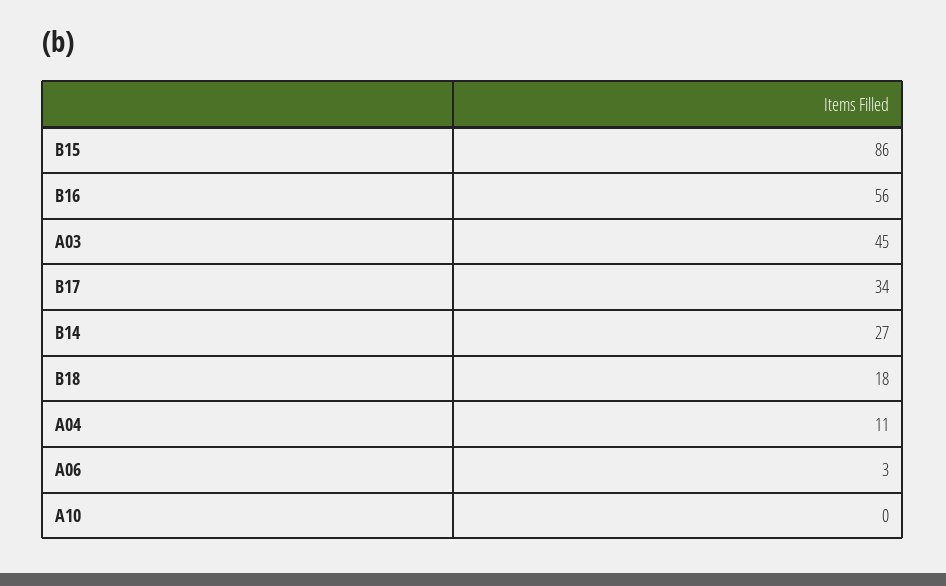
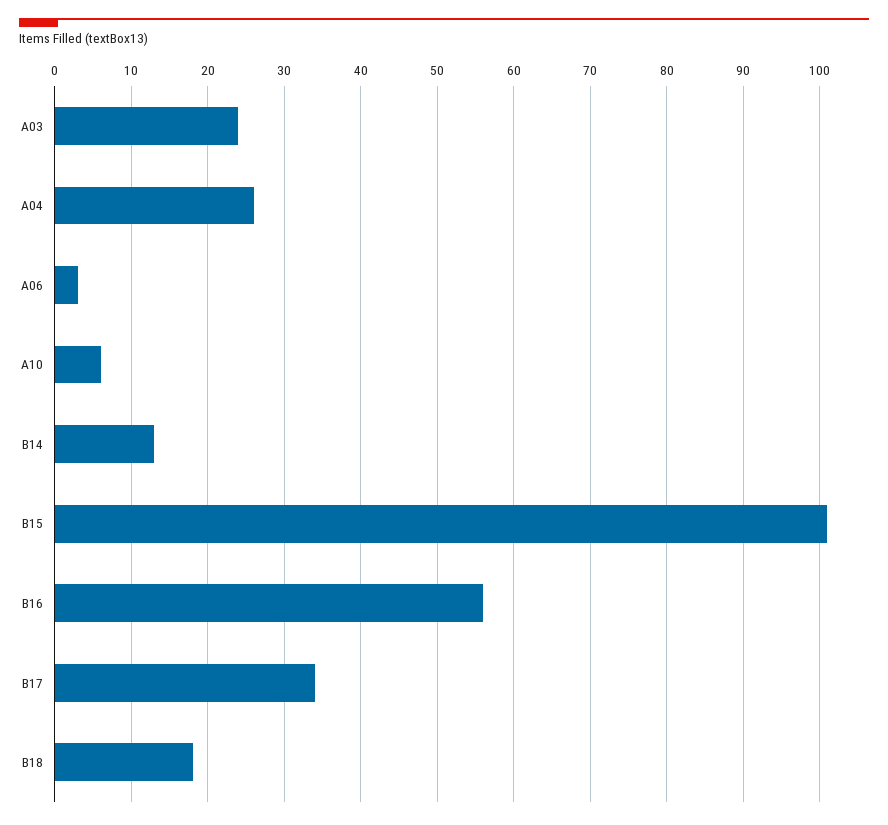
B15: 86 -> 101
A03: 45 -> 24
B14: 27 -> 13
A04: 11 -> 26
A10: 0 -> 6

